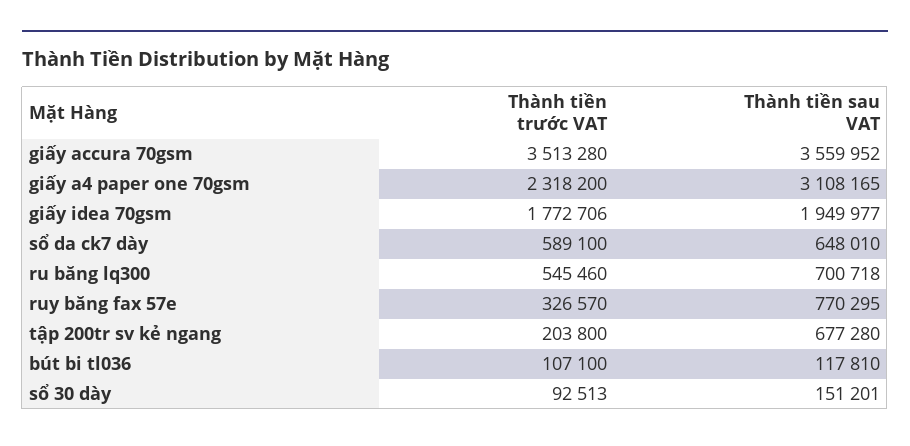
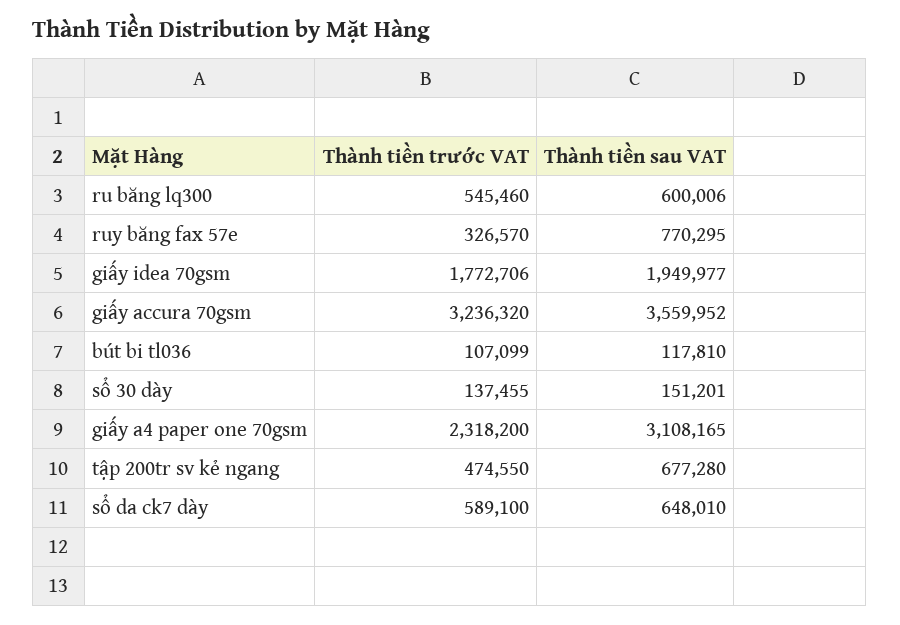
Thành tiền trước VAT, giấy accura 70gsm: 3513280 -> 3236320
Thành tiền sau VAT, ru băng lq300: 700718 -> 600006
Thành tiền trước VAT, tập 200tr sv kẻ ngang: 203800 -> 474550
Thành tiền trước VAT, bút bi tl036: 107100 -> 107099
Thành tiền trước VAT, sổ 30 dày: 92513 -> 137455

